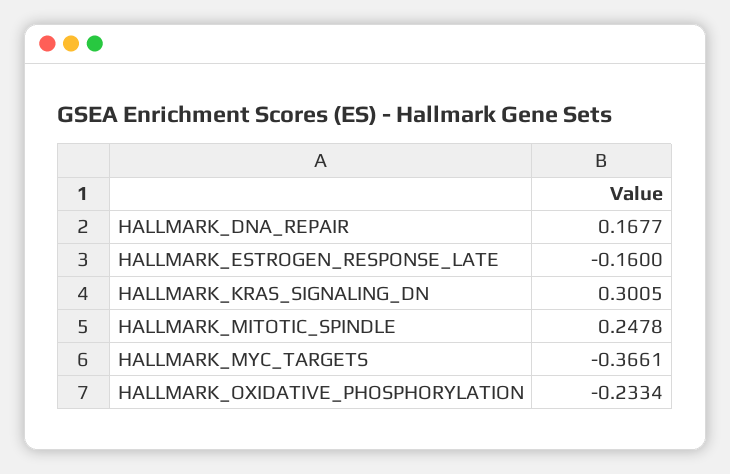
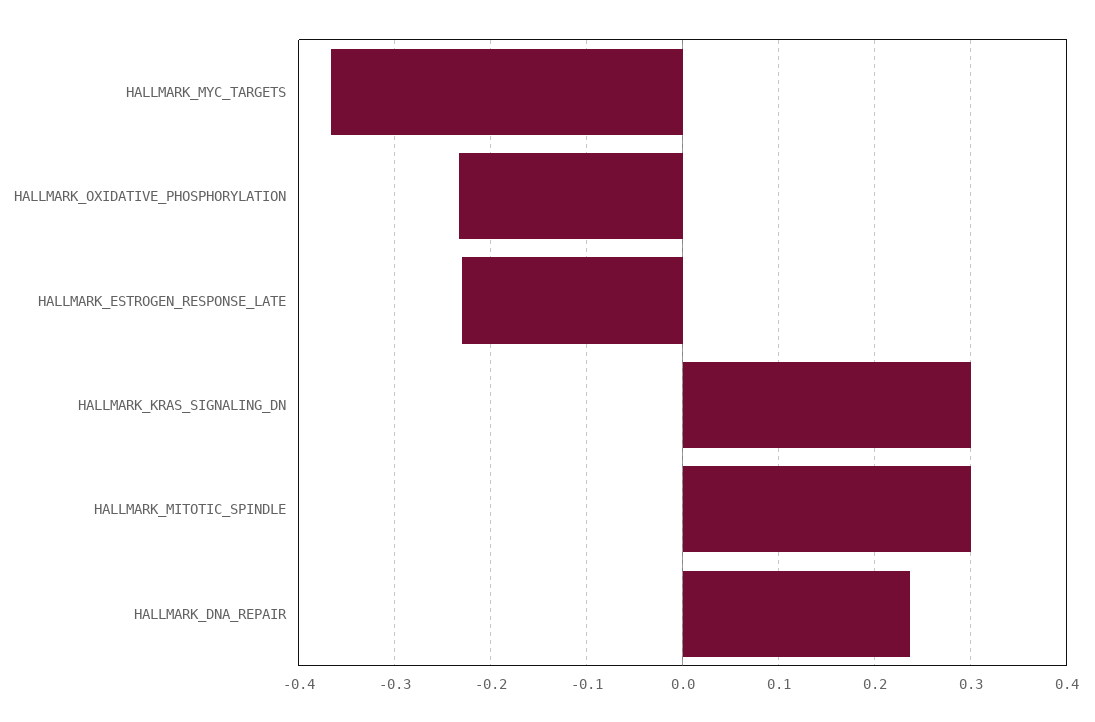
HALLMARK_DNA_REPAIR: 0.1677 -> 0.24
HALLMARK_ESTROGEN_RESPONSE_LATE: -0.16 -> -0.23
HALLMARK_MITOTIC_SPINDLE: 0.2478 -> 0.3

